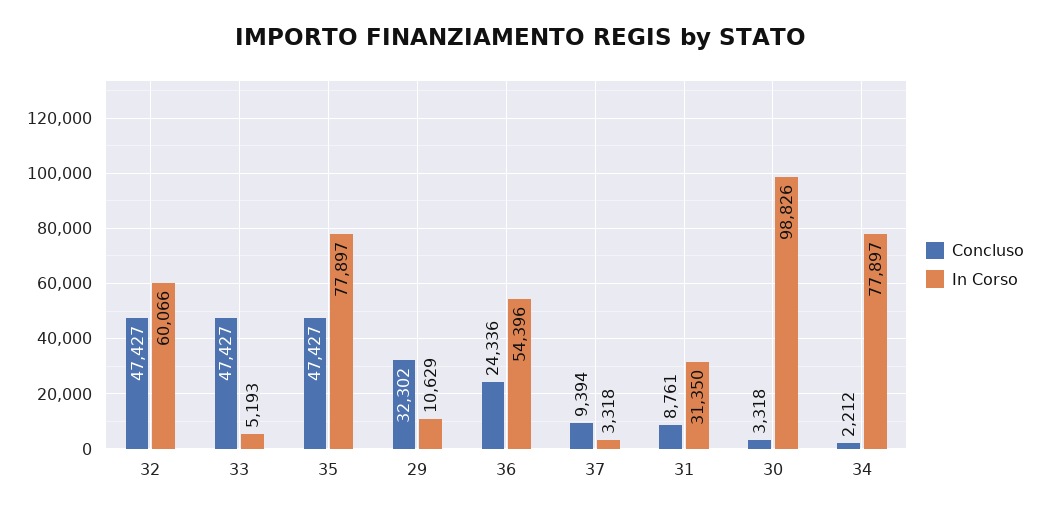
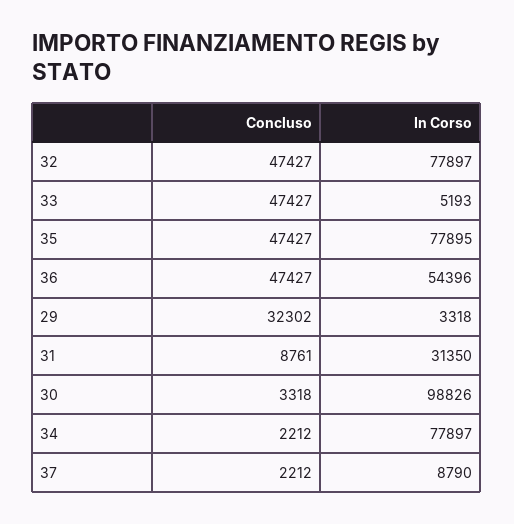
In Corso, 32: 60066 -> 77897
In Corso, 35: 77897 -> 77895
In Corso, 29: 10629 -> 3318
Concluso, 36: 24336 -> 47427
Concluso, 37: 9394 -> 2212
In Corso, 37: 3318 -> 8790

